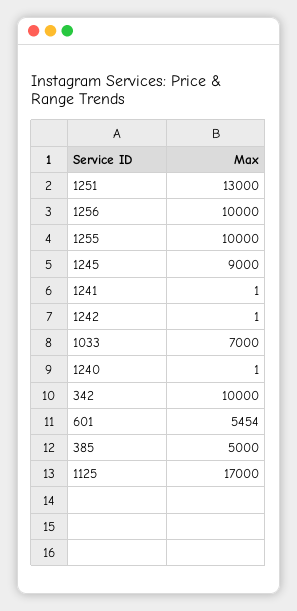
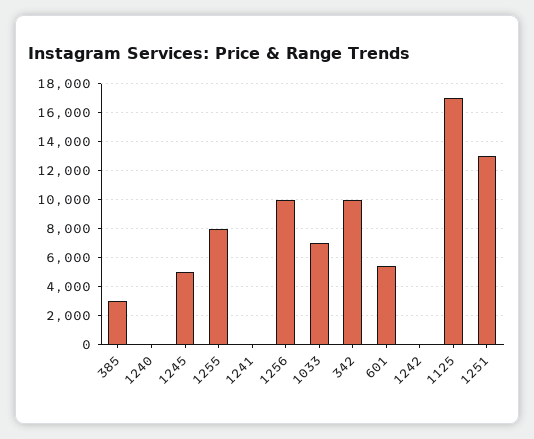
1255: 10000 -> 8000
1245: 9000 -> 5000
385: 5000 -> 3000

